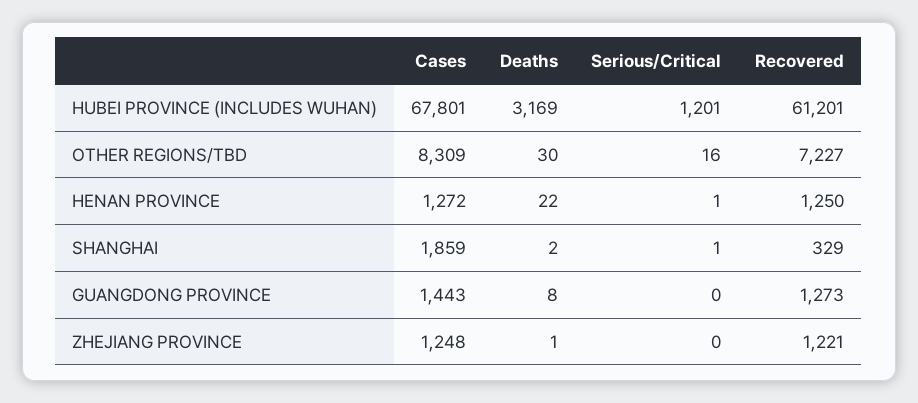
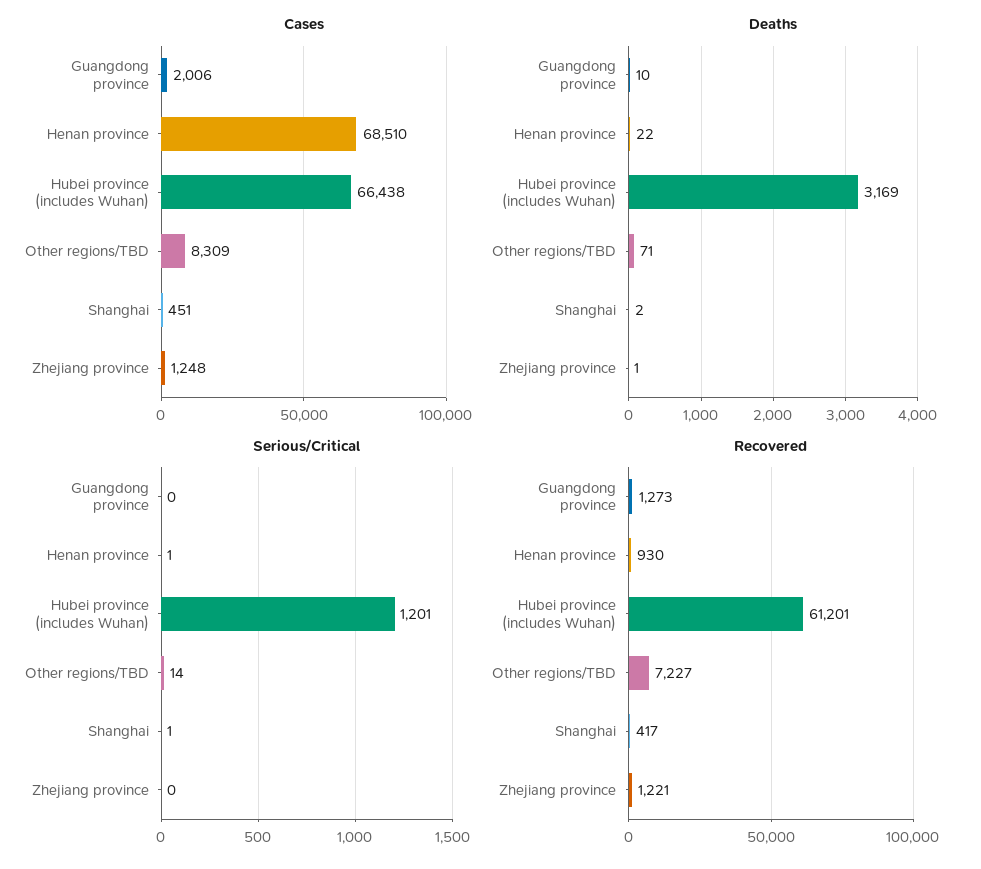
Cases, HUBEI PROVINCE (INCLUDES WUHAN): 67801 -> 66438
Deaths, OTHER REGIONS/TBD: 30 -> 71
Serious/Critical, OTHER REGIONS/TBD: 16 -> 14
Cases, HENAN PROVINCE: 1272 -> 68510
Recovered, HENAN PROVINCE: 1250 -> 930
Cases, SHANGHAI: 1859 -> 451
Recovered, SHANGHAI: 329 -> 417
Cases, GUANGDONG PROVINCE: 1443 -> 2006
Deaths, GUANGDONG PROVINCE: 8 -> 10

